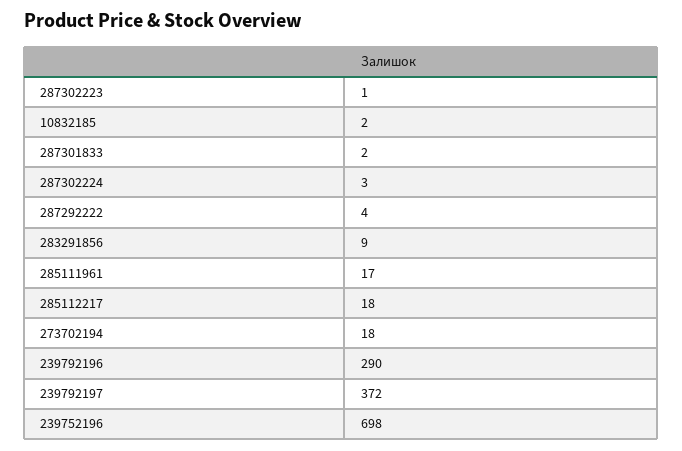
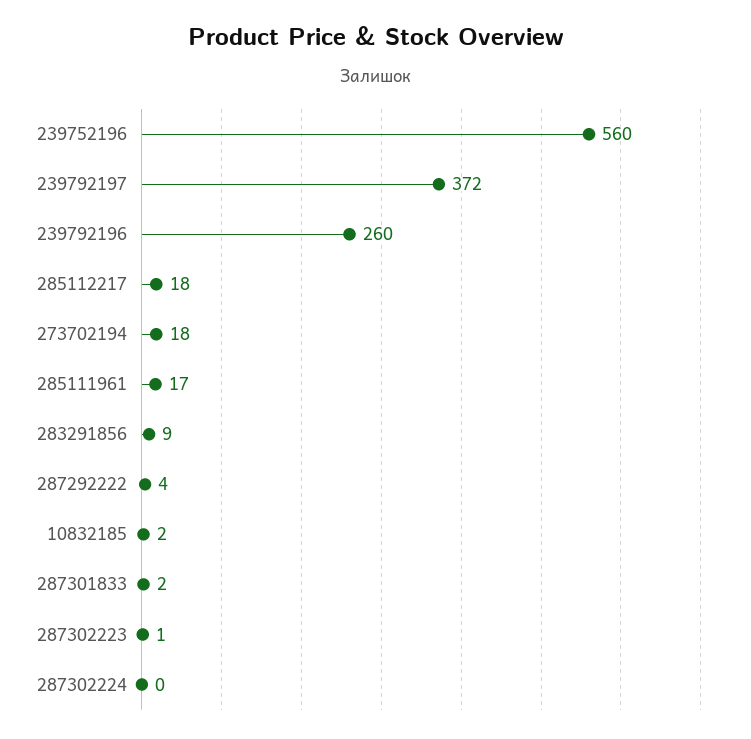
287302224: 3 -> 0
239792196: 290 -> 260
239752196: 698 -> 560

